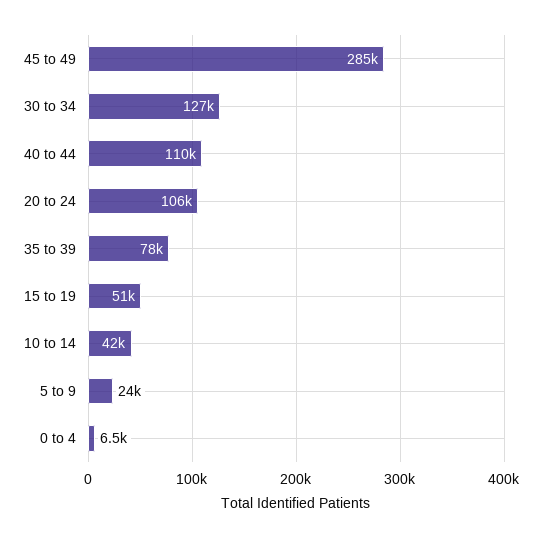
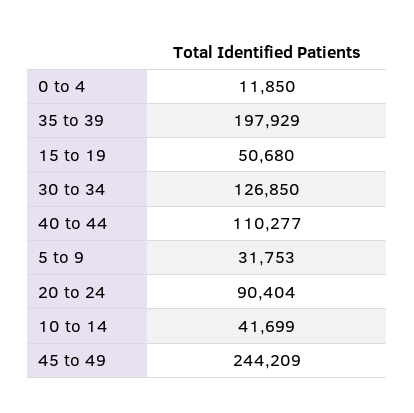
45 to 49: 285000 -> 244209
20 to 24: 106000 -> 90404
35 to 39: 78000 -> 197929
5 to 9: 24000 -> 31753
0 to 4: 6500 -> 11850

